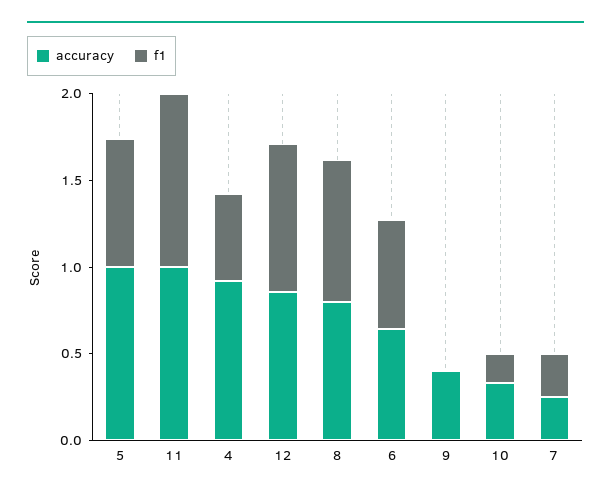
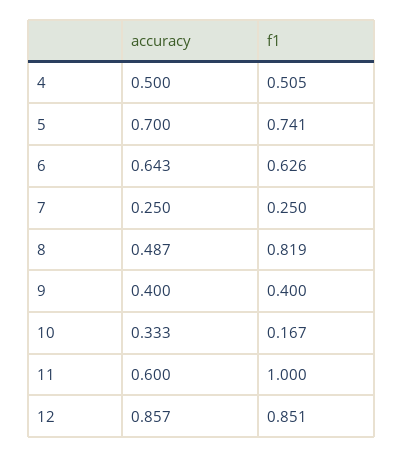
accuracy, 5: 1 -> 0.7
accuracy, 11: 1 -> 0.6
accuracy, 4: 0.9 -> 0.5
accuracy, 8: 0.8 -> 0.487
f1, 9: 0 -> 0.4

